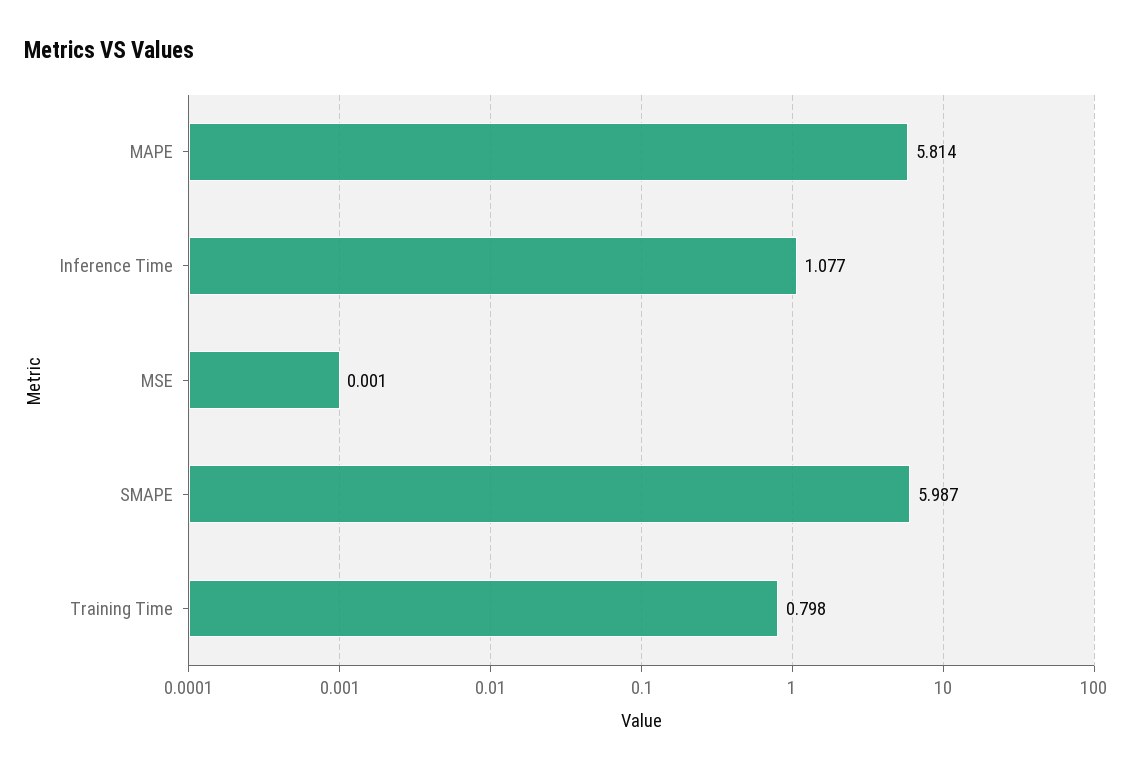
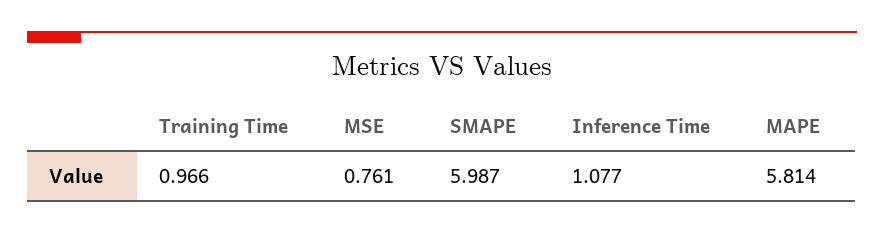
MSE: 0.001 -> 0.761
Training Time: 0.798 -> 0.966

